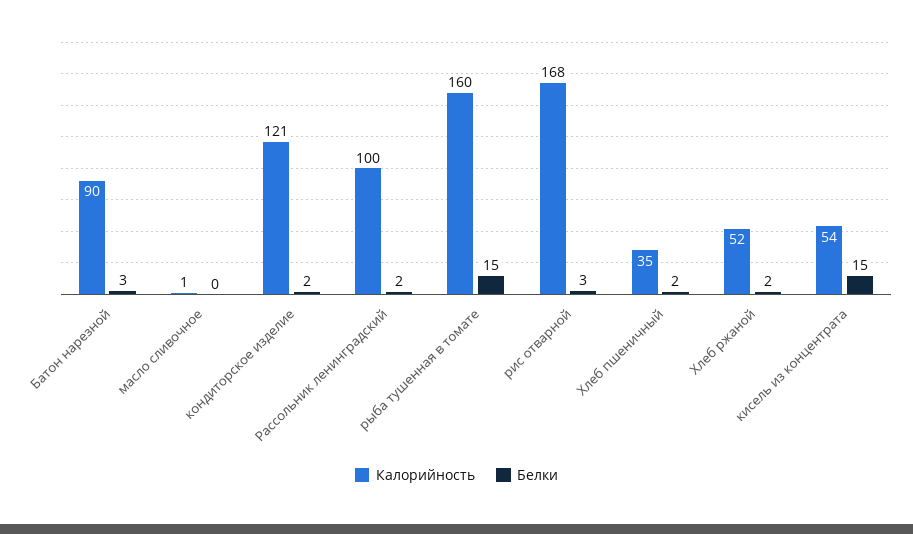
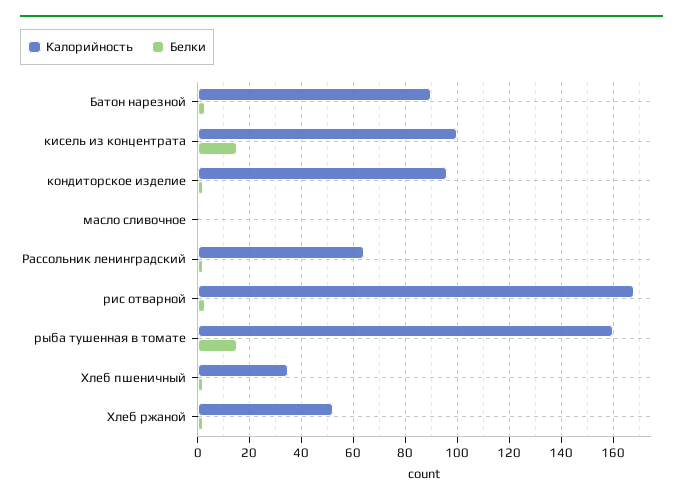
Калорийность, кондиторское изделие: 121 -> 95
Калорийность, Рассольник ленинградский: 100 -> 65
Калорийность, кисель из концентрата: 54 -> 100

